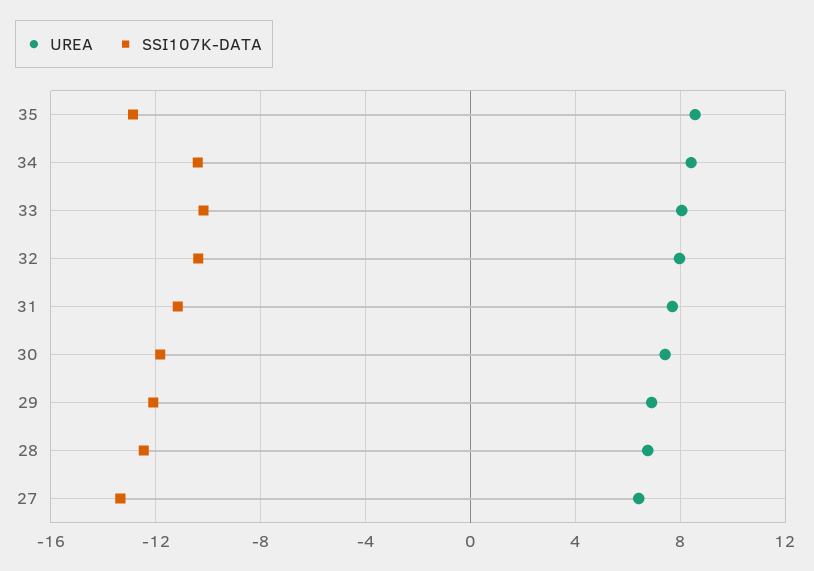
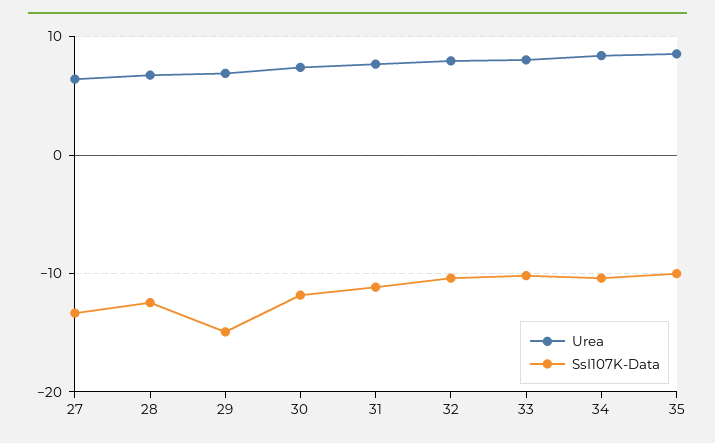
SSI107K-DATA, 35: -13 -> -10
SSI107K-DATA, 29: -12 -> -15

